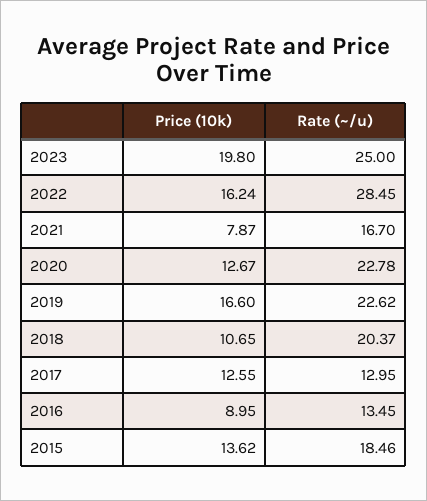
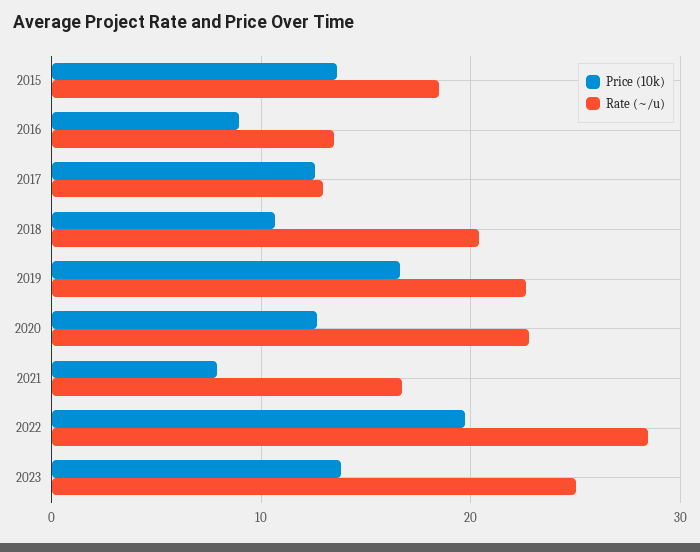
Price (10k), 2023: 19.8 -> 14
Price (10k), 2022: 16.24 -> 20

